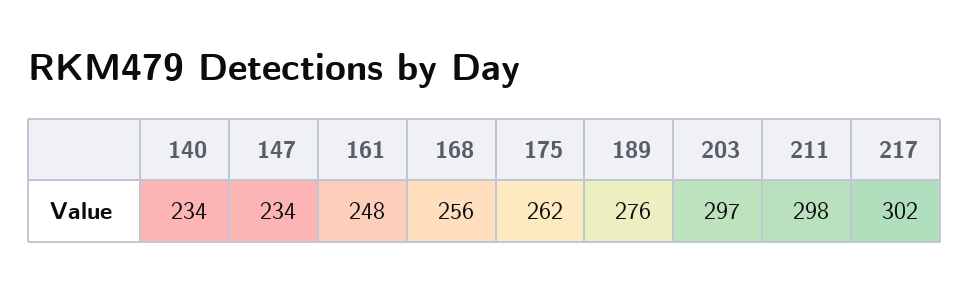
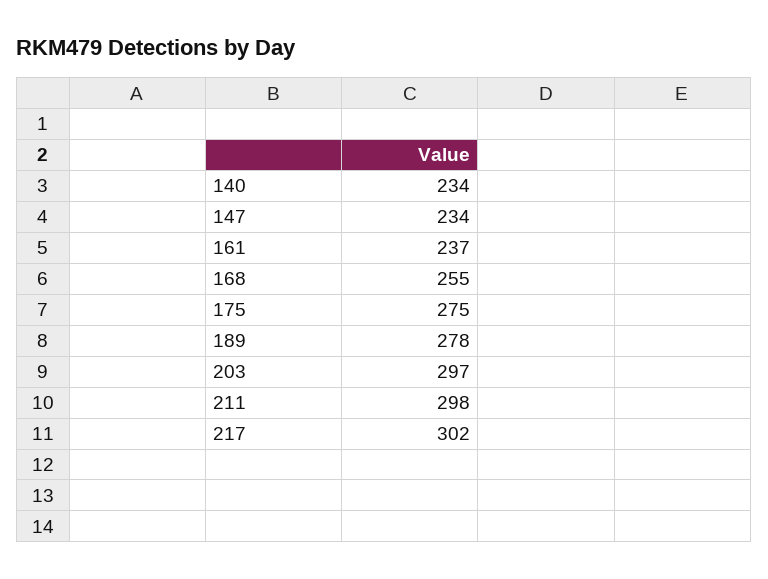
161: 248 -> 237
168: 256 -> 255
175: 262 -> 275
189: 276 -> 278

